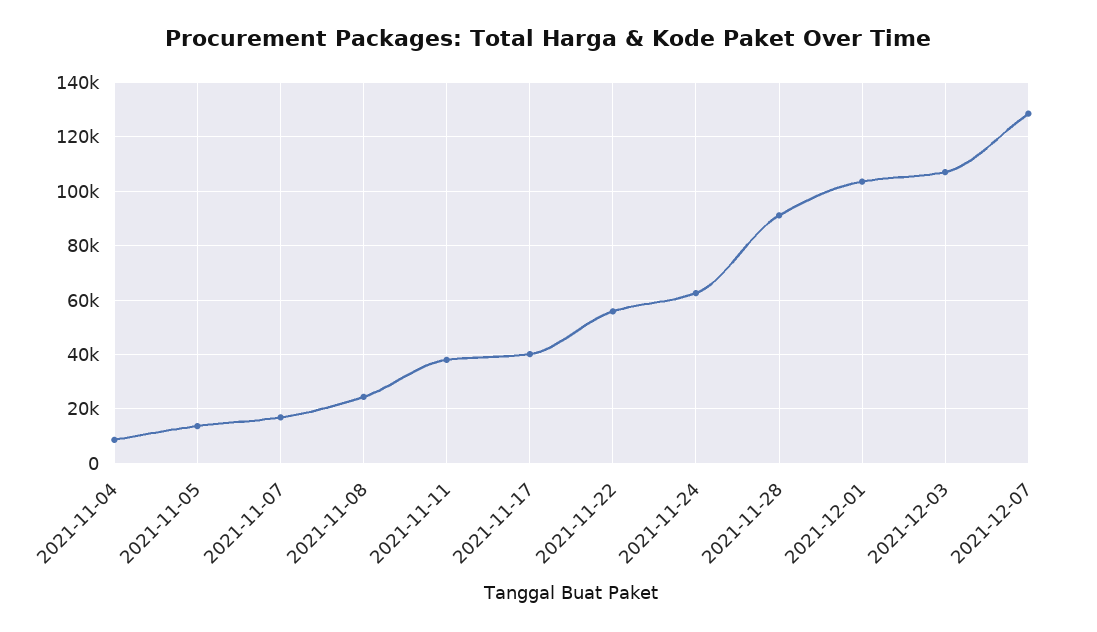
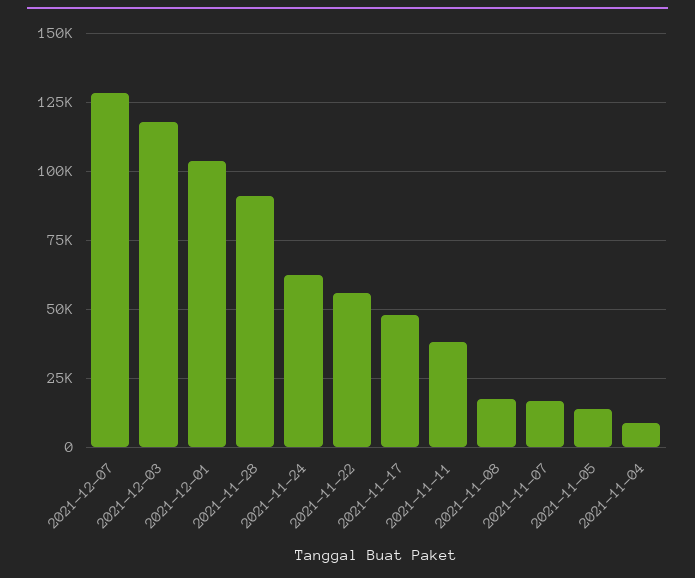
2021-11-08: 25000 -> 17500
2021-11-17: 40000 -> 47500
2021-12-03: 107500 -> 117500

